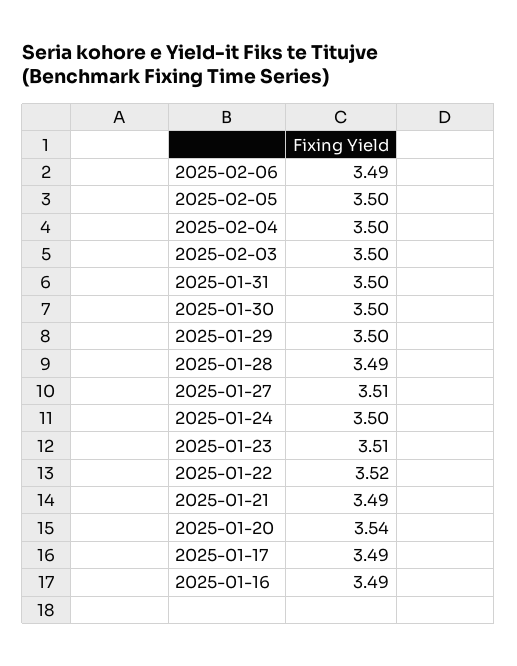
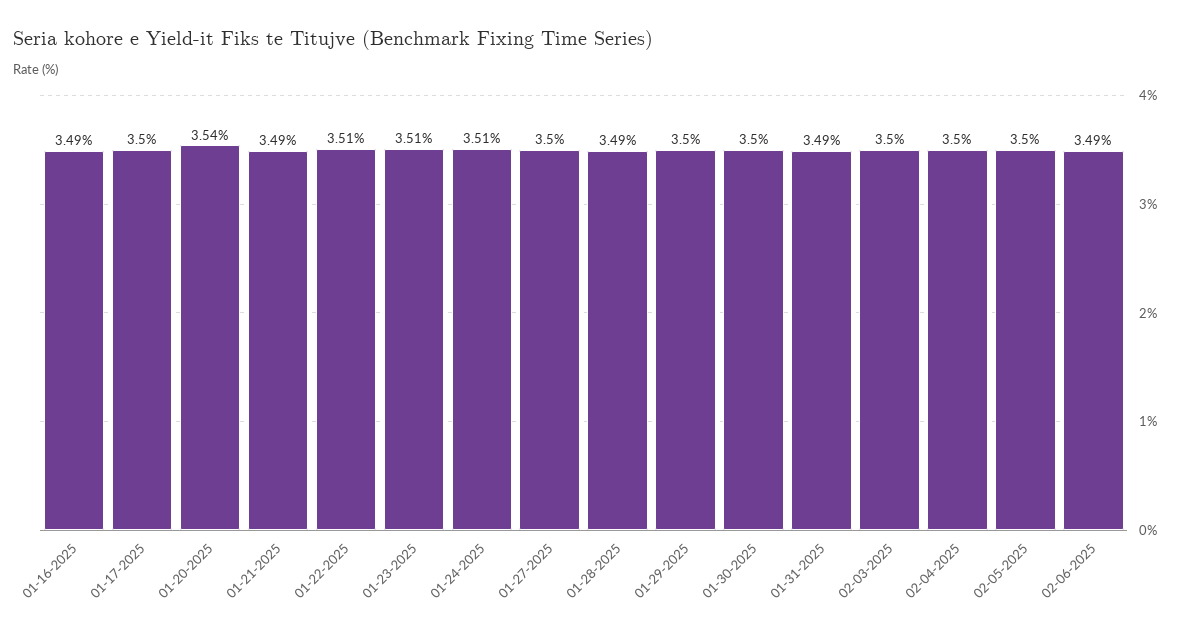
2025-01-31: 3.5 -> 3.49
2025-01-27: 3.51 -> 3.5
2025-01-24: 3.5 -> 3.51
2025-01-22: 3.52 -> 3.51
2025-01-17: 3.49 -> 3.5

